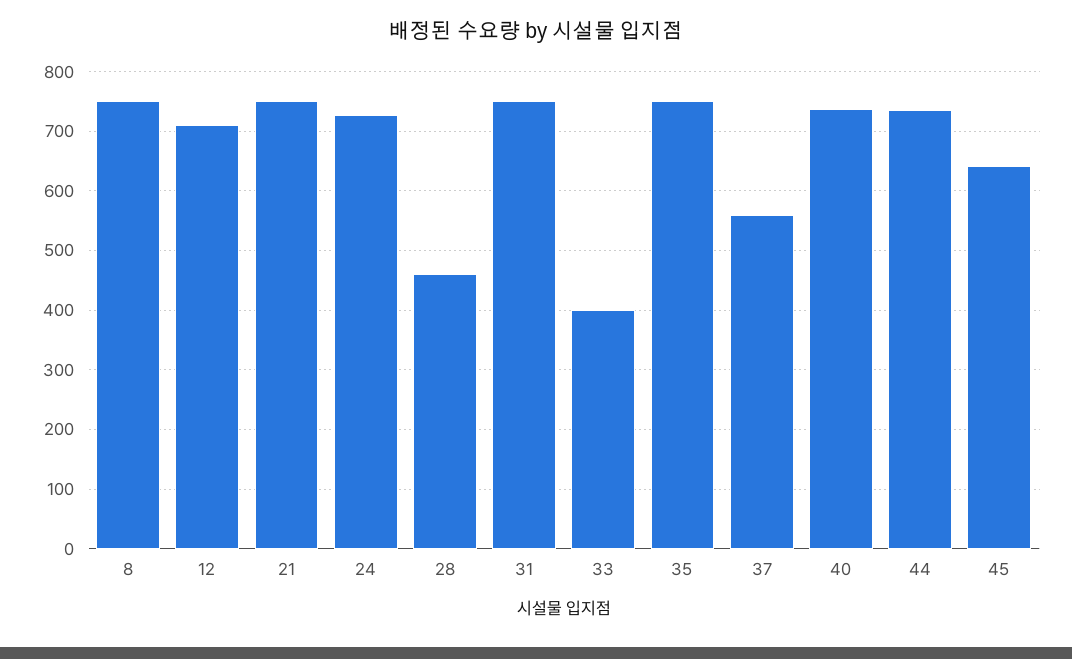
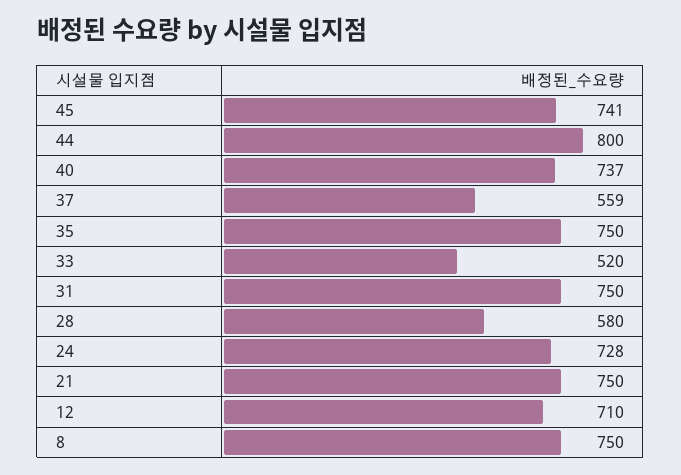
28: 460 -> 580
33: 400 -> 520
44: 740 -> 800
45: 640 -> 741

